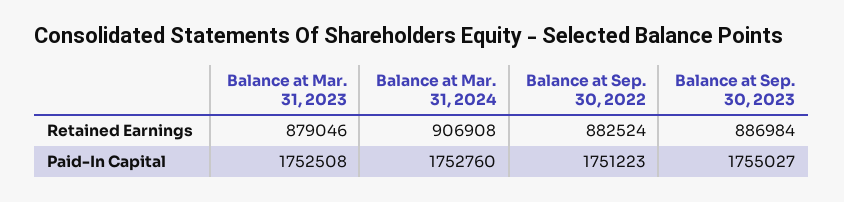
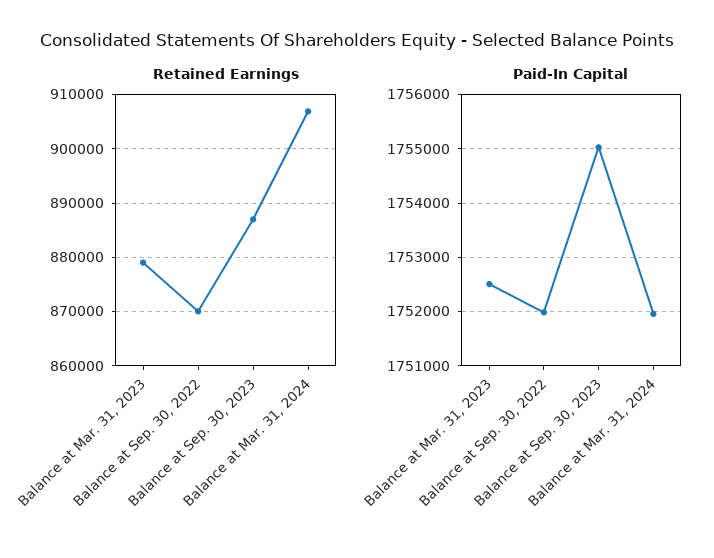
Retained Earnings, Balance at Sep. 30, 2022: 882524 -> 870000
Paid-In Capital, Balance at Mar. 31, 2024: 1752760 -> 1752000
Paid-In Capital, Balance at Sep. 30, 2022: 1751223 -> 1752000

